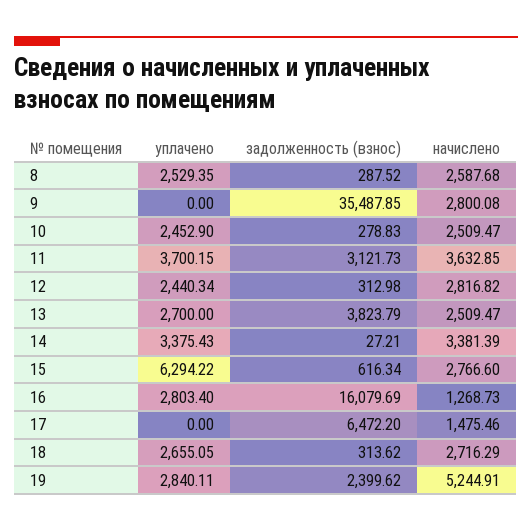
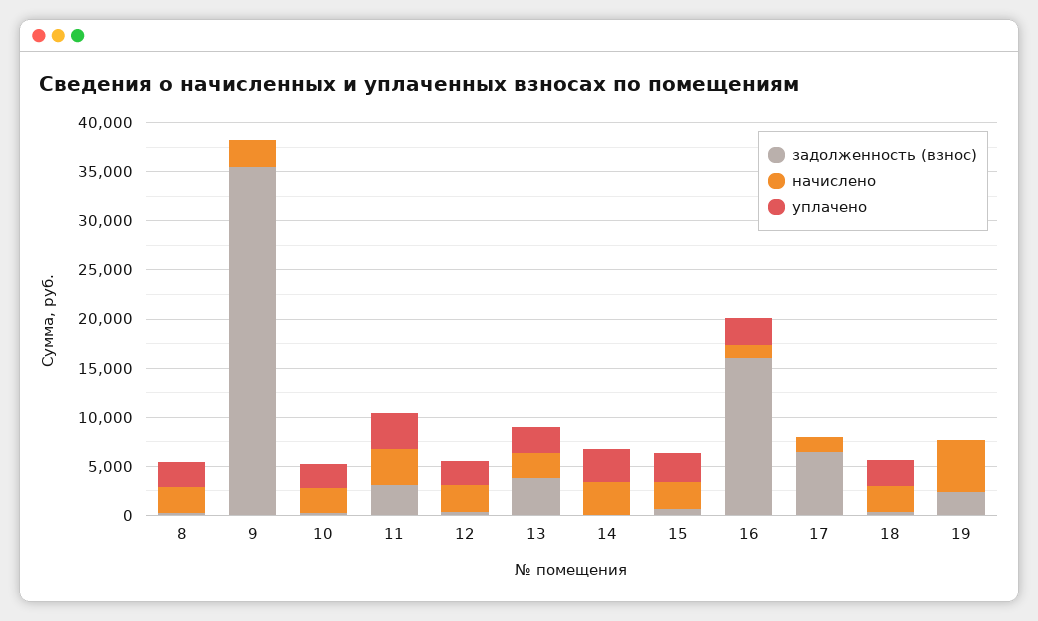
уплачено, 15: 6294.22 -> 3000
уплачено, 19: 2840.11 -> 0

